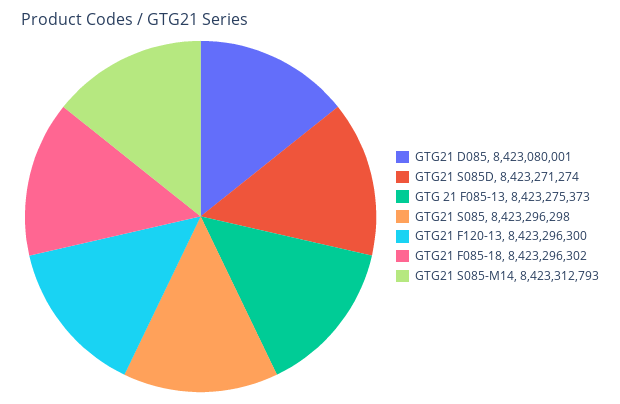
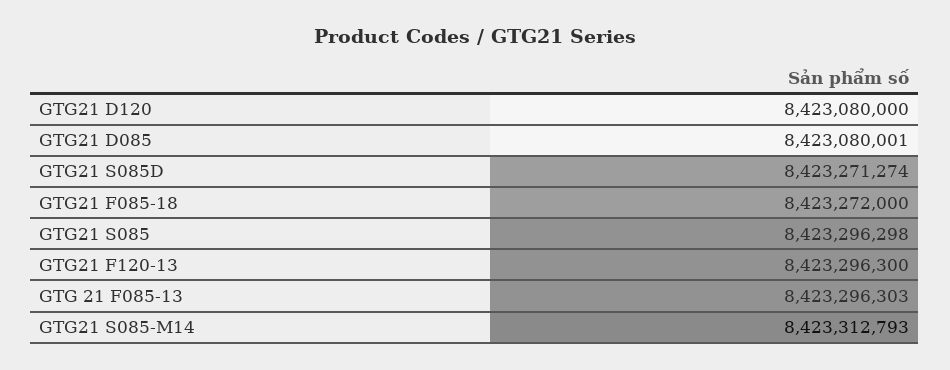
GTG 21 F085-13: 8423275373 -> 8423296303
GTG21 F085-18: 8423296302 -> 8423272000
GTG21 D120: none -> 8423080000

